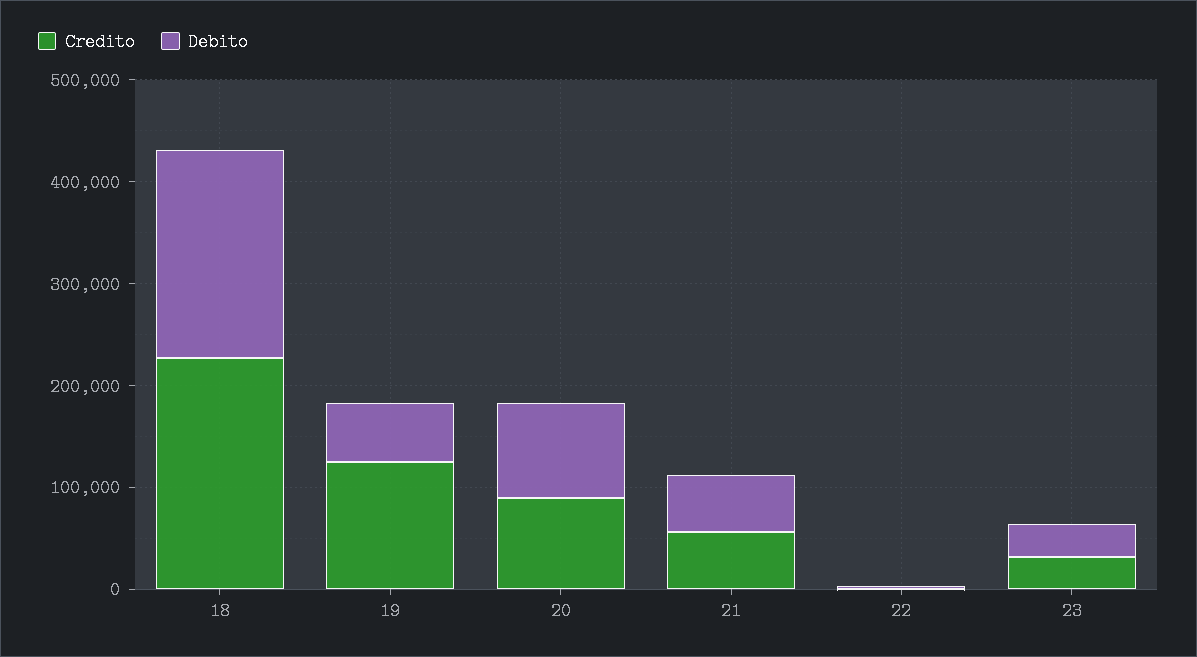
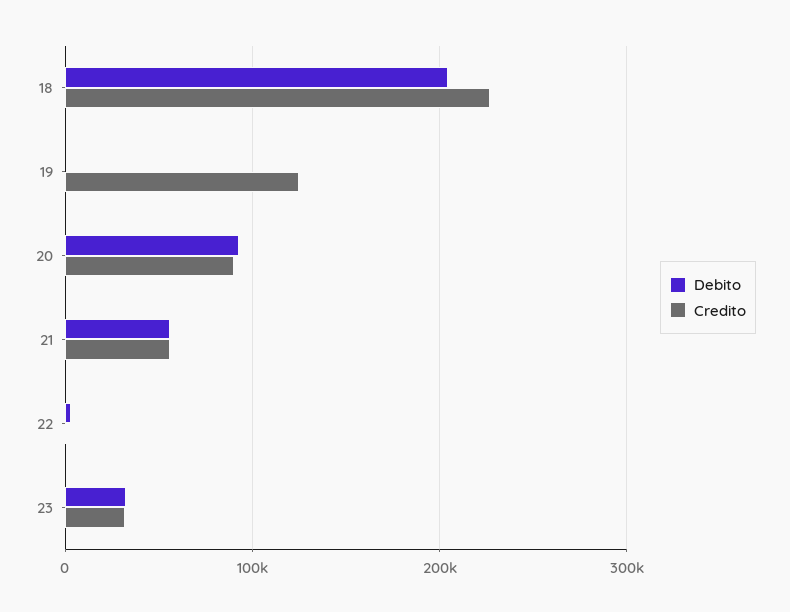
Debito, 19: 60000 -> 0

